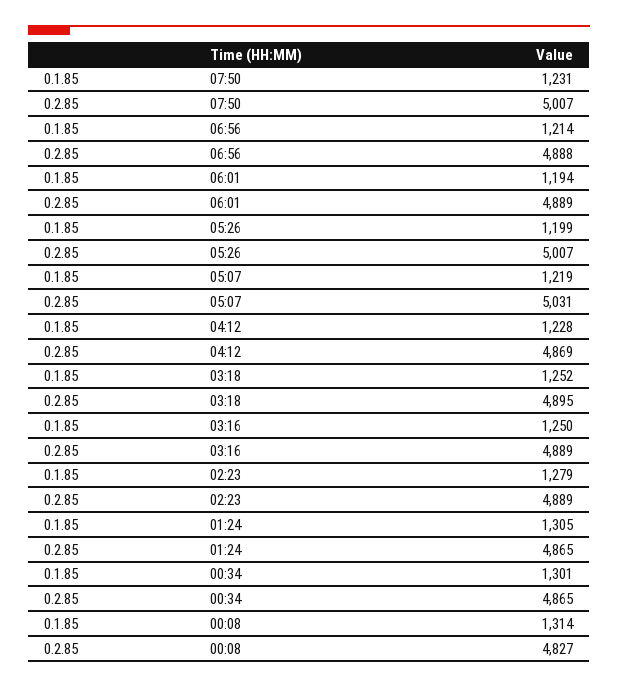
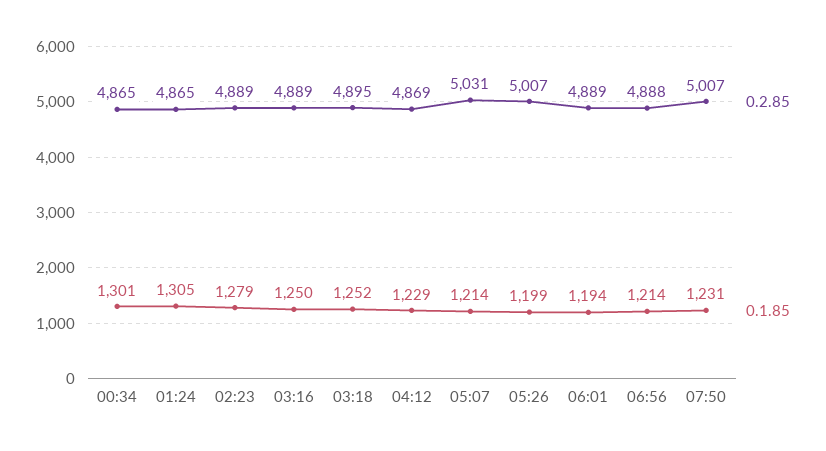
0.1.85, 05:07: 1219 -> 1214
0.1.85, 04:12: 1228 -> 1229
0.1.85, 00:08: 1314 -> none
0.2.85, 00:08: 4827 -> none

